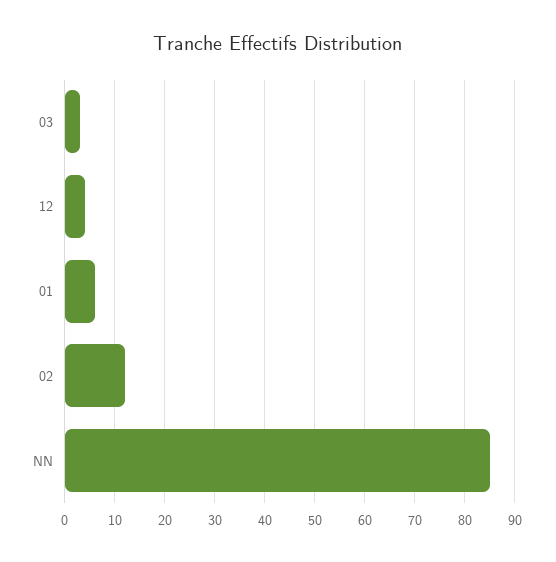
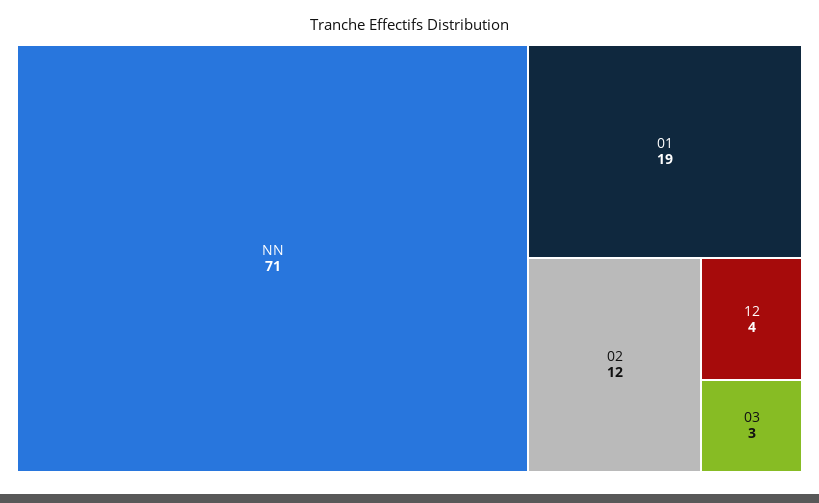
01: 5 -> 19
NN: 85 -> 71

